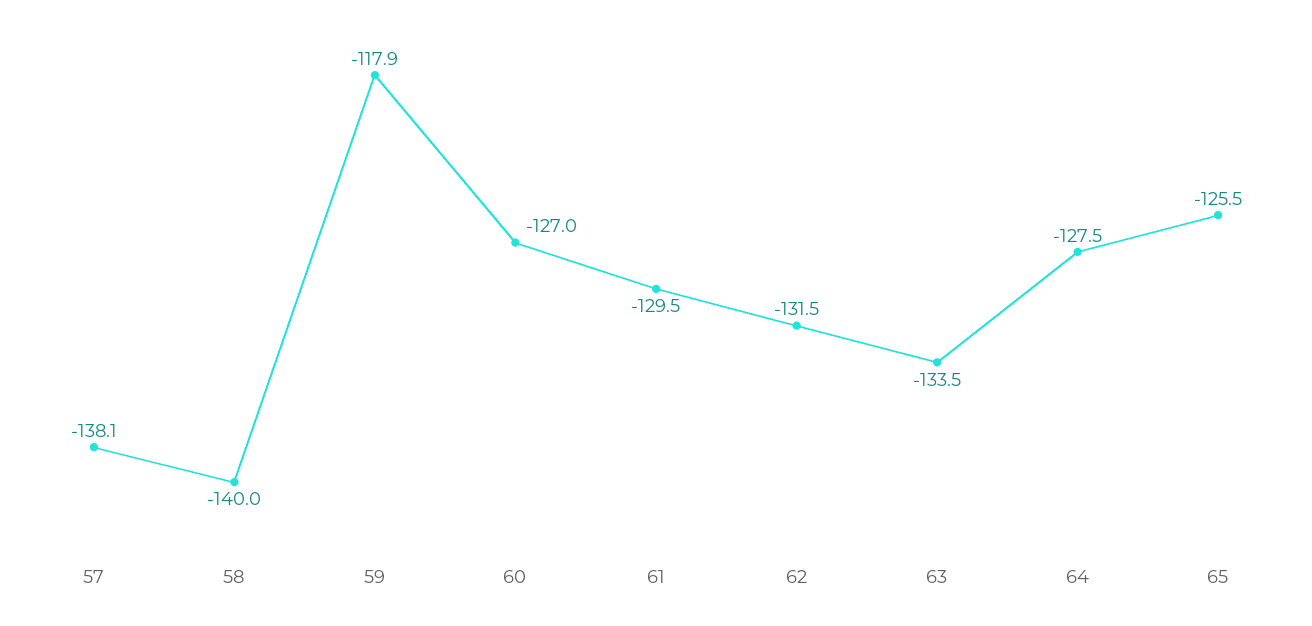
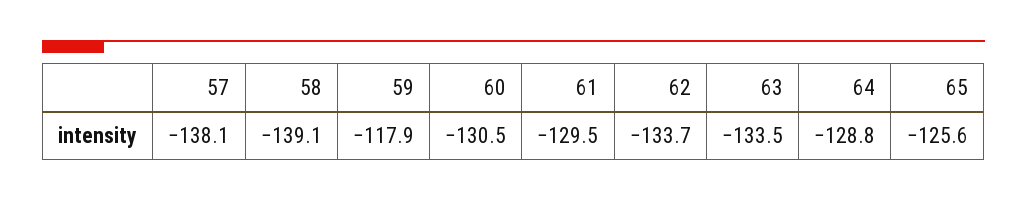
58: -140 -> -139.1
60: -127 -> -130.5
62: -131.5 -> -133.7
64: -127.5 -> -128.8
65: -125.5 -> -125.6

